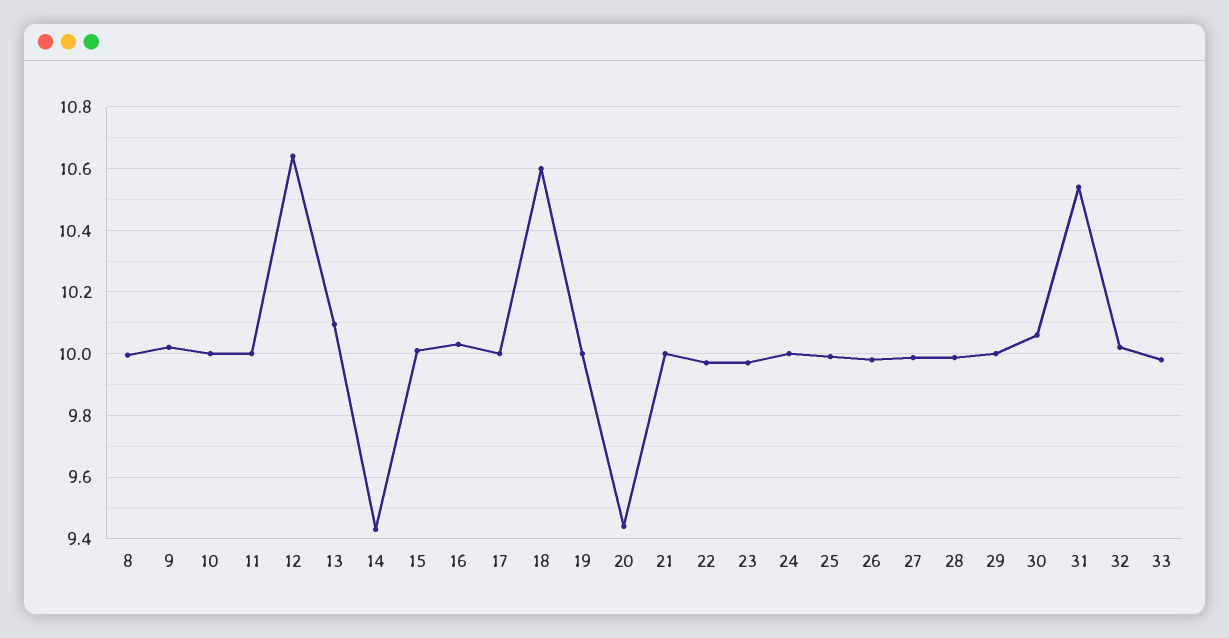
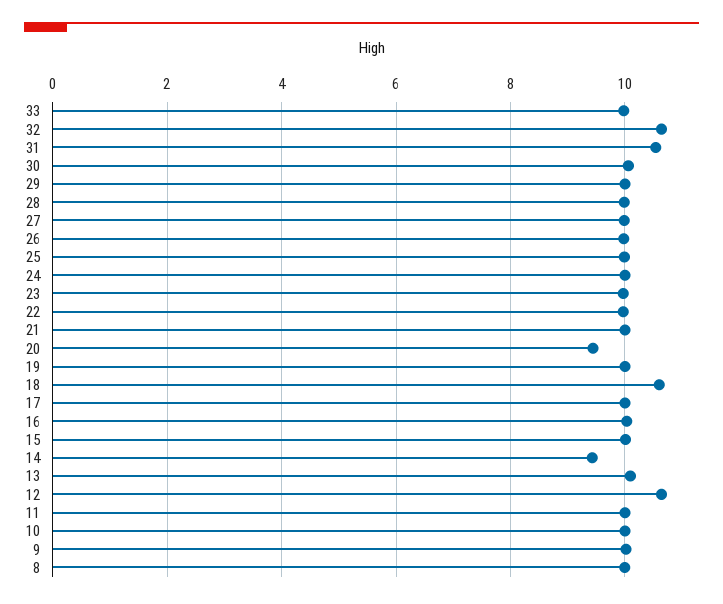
32: 10.02 -> 10.6

